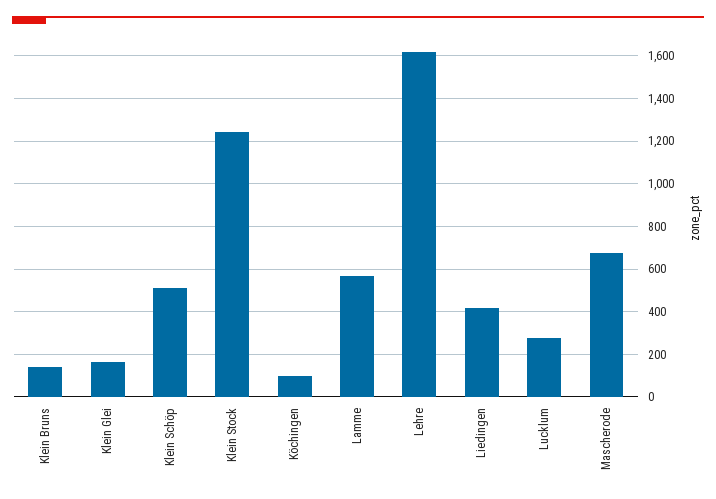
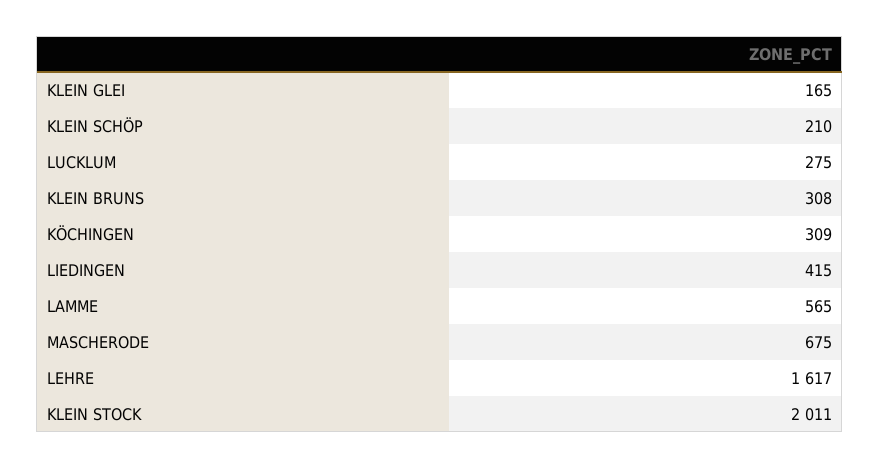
Klein Bruns: 150 -> 308
Klein Schöp: 500 -> 210
Klein Stock: 1250 -> 2011
Köchingen: 100 -> 309

